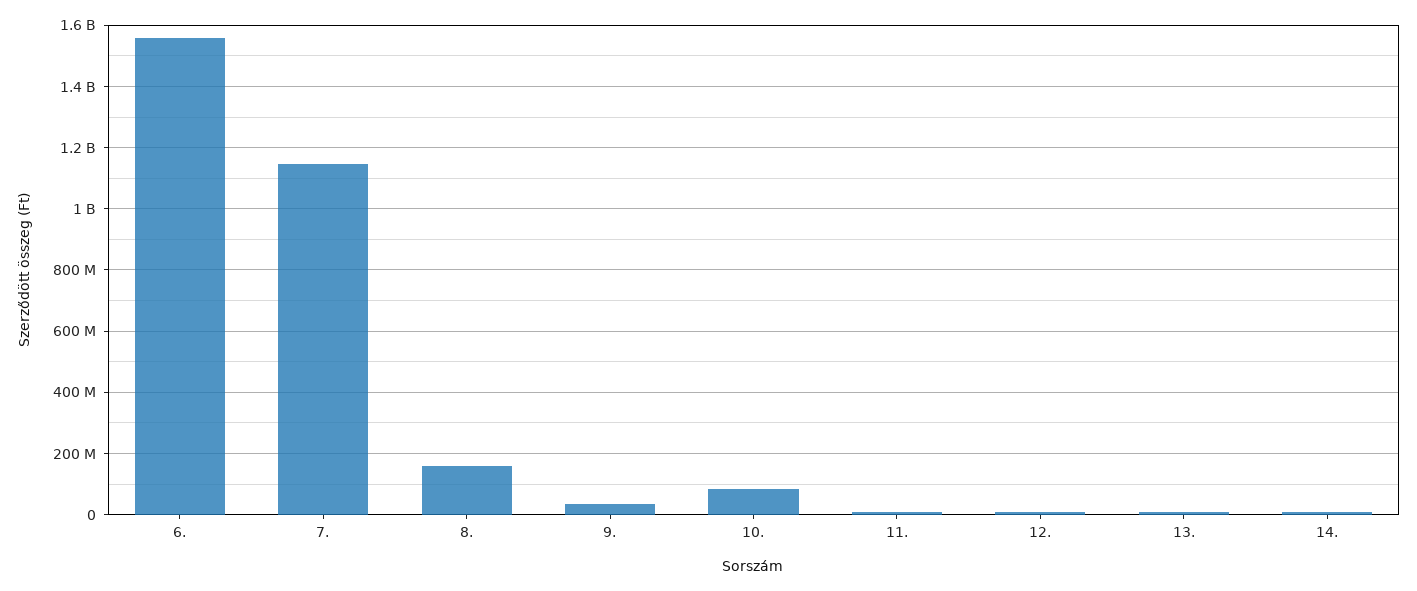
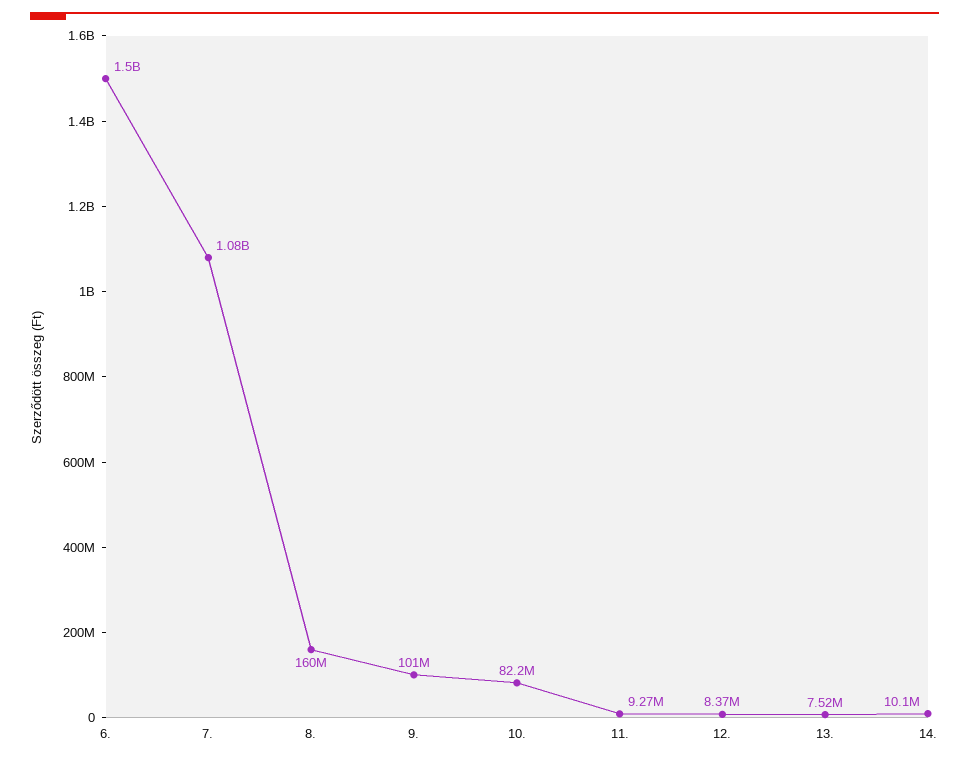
6.: 1560000000 -> 1500000000
7.: 1140000000 -> 1080000000
9.: 40000000 -> 101000000

